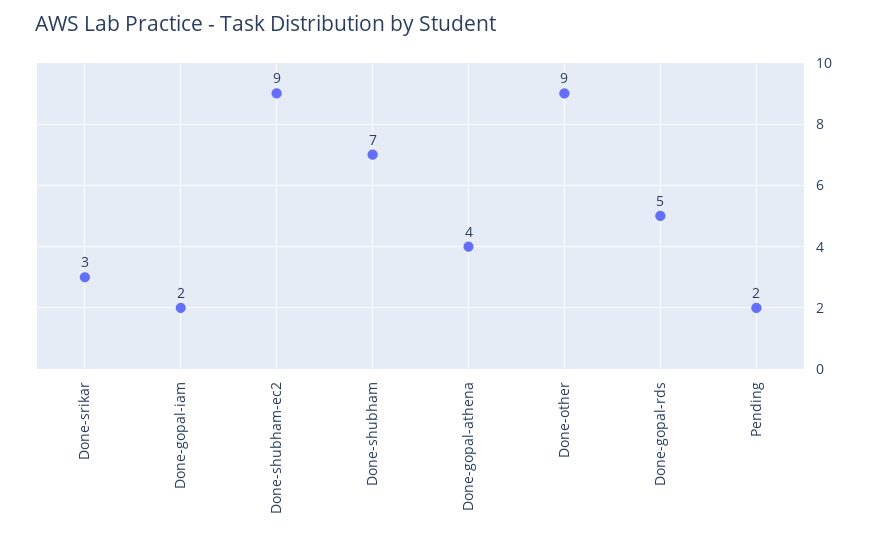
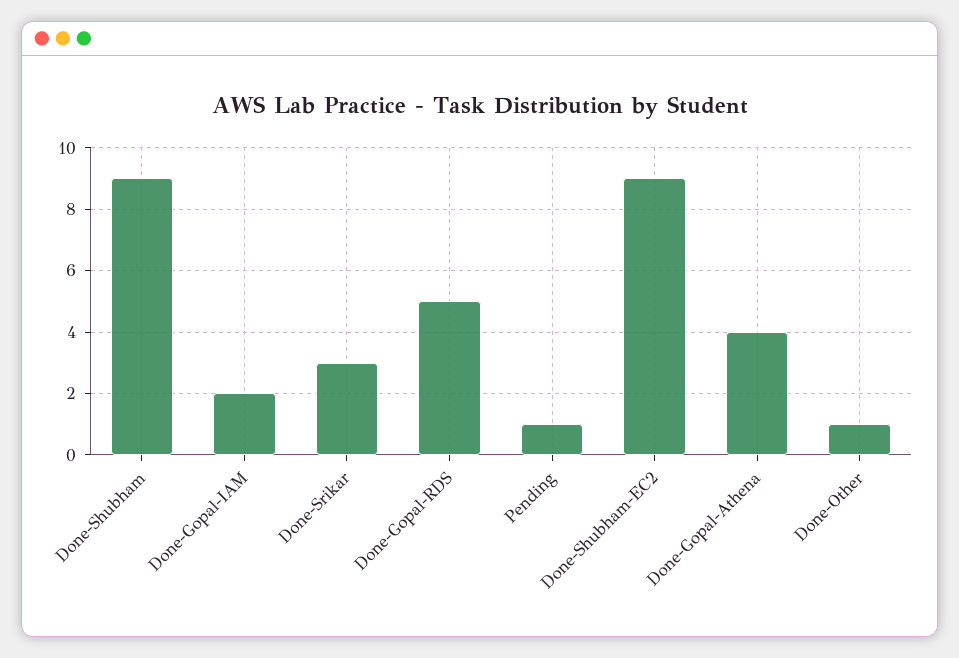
Done-shubham: 7 -> 9
Done-other: 9 -> 1
Pending: 2 -> 1

